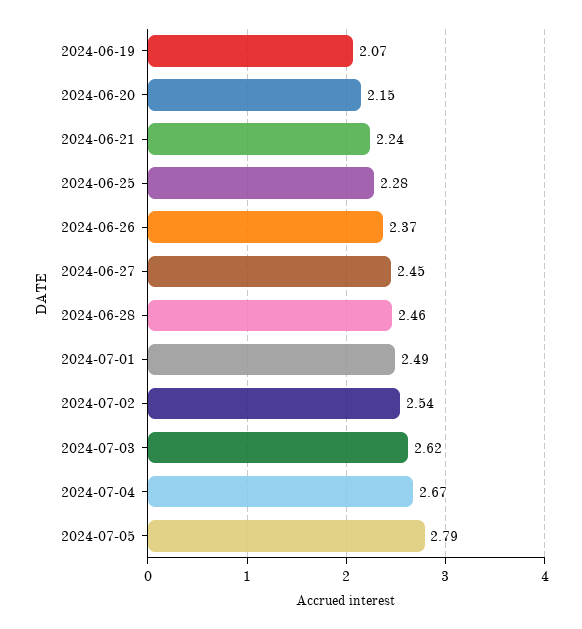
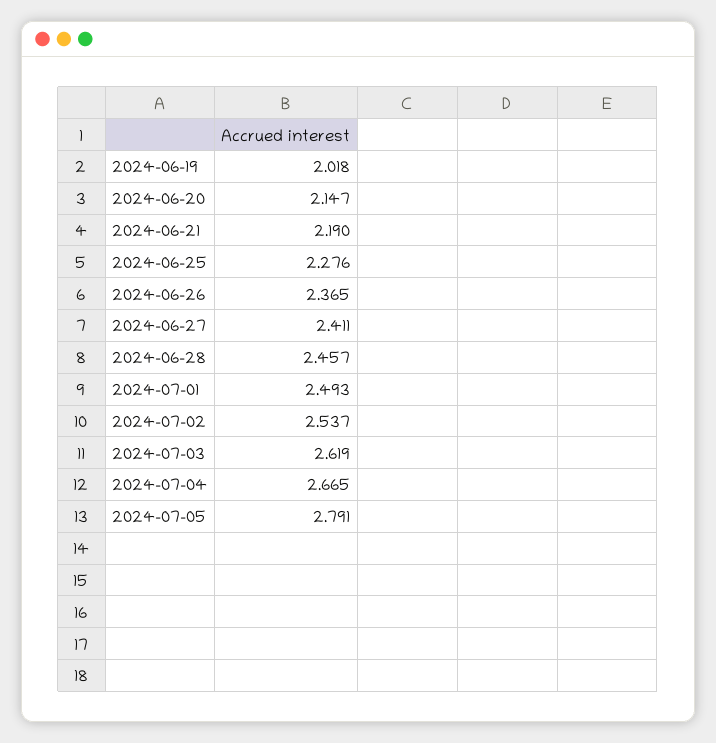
2024-06-19: 2.07 -> 2.018
2024-06-21: 2.24 -> 2.19
2024-06-27: 2.45 -> 2.411

